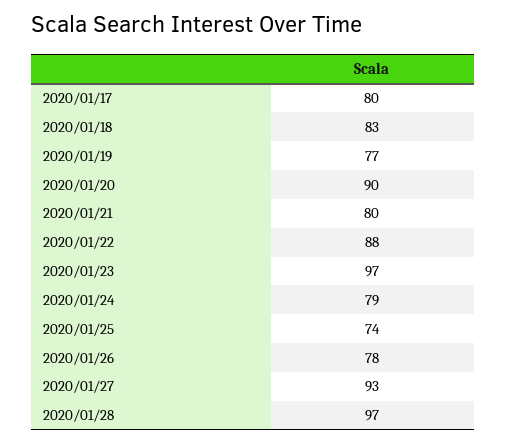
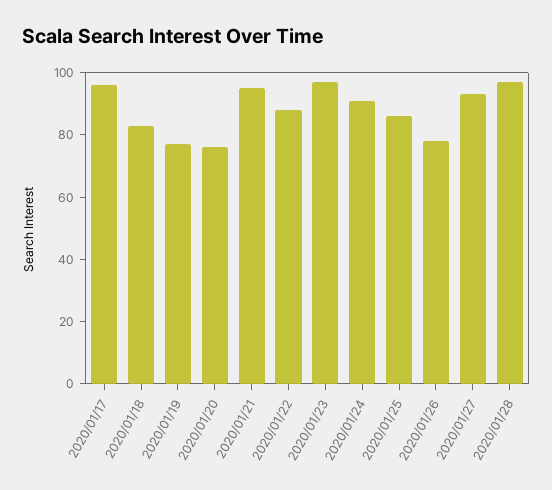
2020/01/17: 80 -> 95
2020/01/20: 90 -> 75
2020/01/21: 80 -> 95
2020/01/24: 79 -> 90
2020/01/25: 74 -> 85

